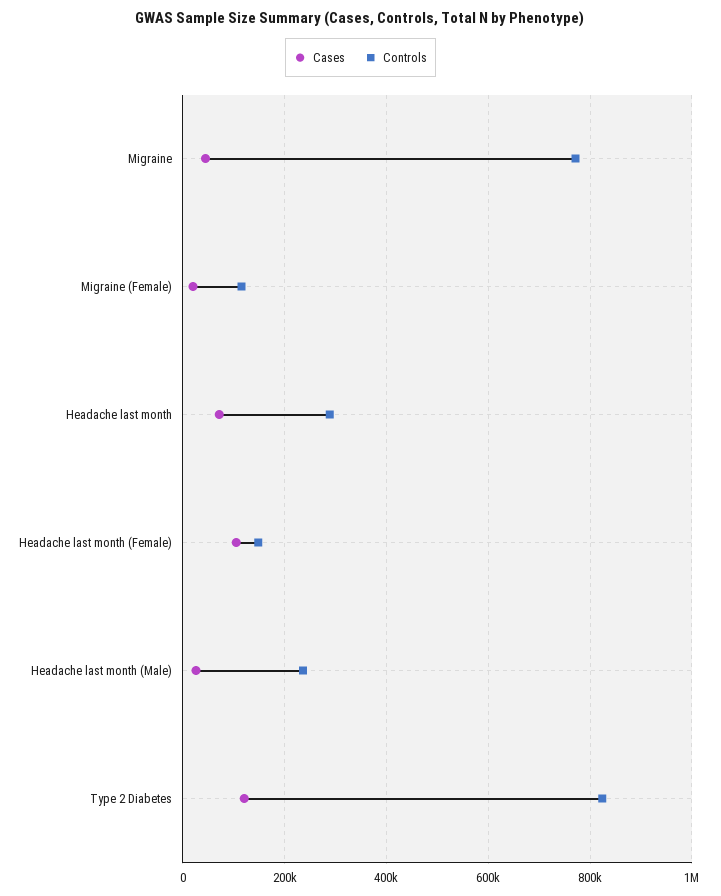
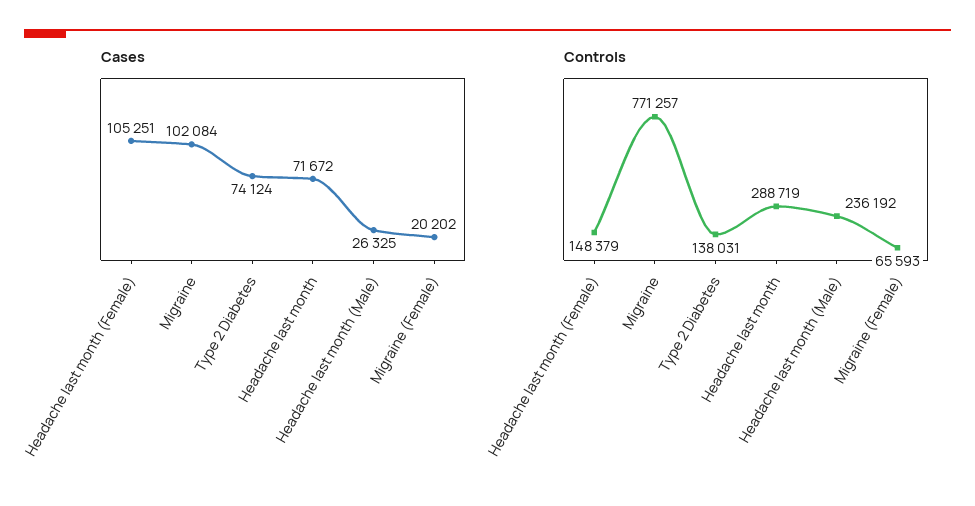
Cases, Migraine: 40000 -> 102084
Controls, Migraine (Female): 120000 -> 65593
Cases, Type 2 Diabetes: 120000 -> 74124
Controls, Type 2 Diabetes: 820000 -> 138031

